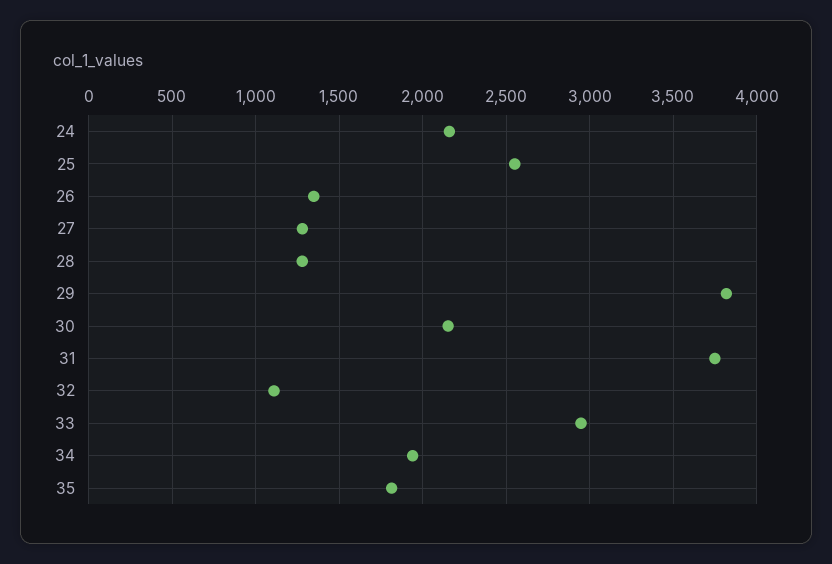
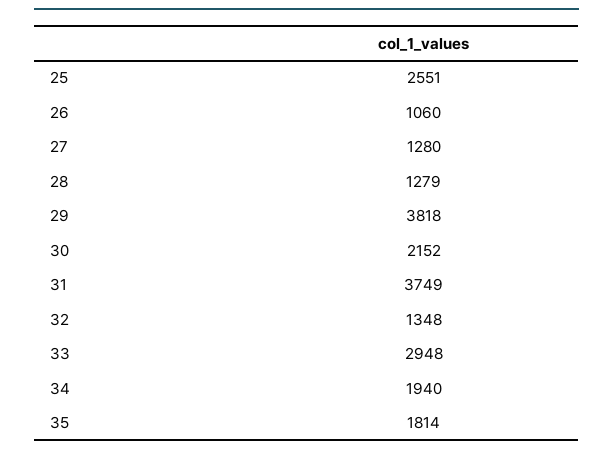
24: 2150 -> none
26: 1350 -> 1060
32: 1100 -> 1348

